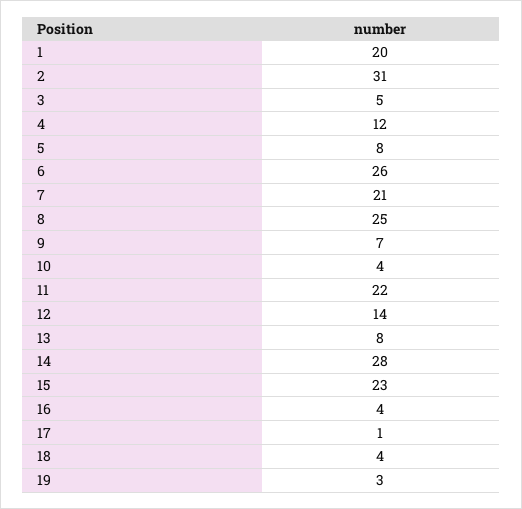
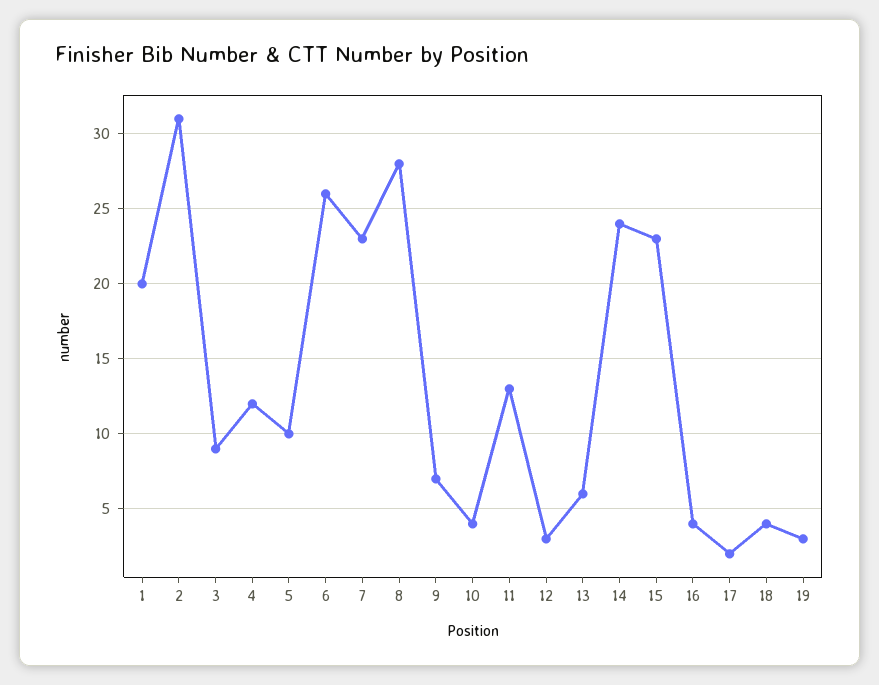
3: 5 -> 9
5: 8 -> 10
7: 21 -> 23
8: 25 -> 28
11: 22 -> 13
12: 14 -> 3
13: 8 -> 6
14: 28 -> 24
17: 1 -> 2

